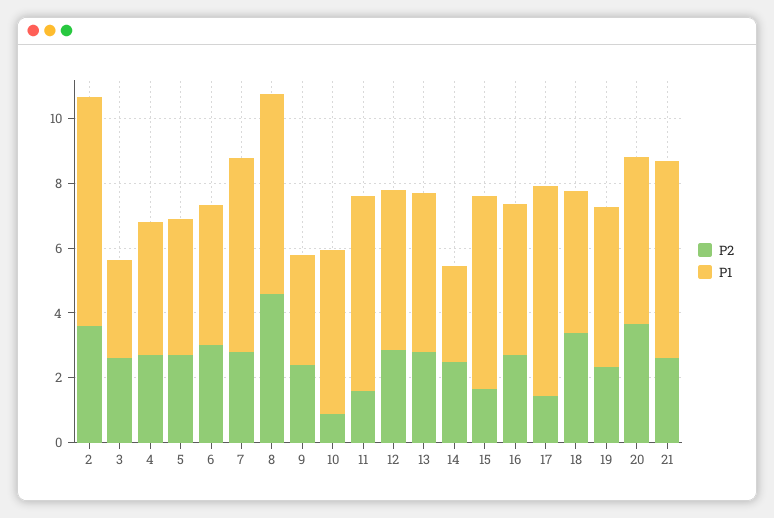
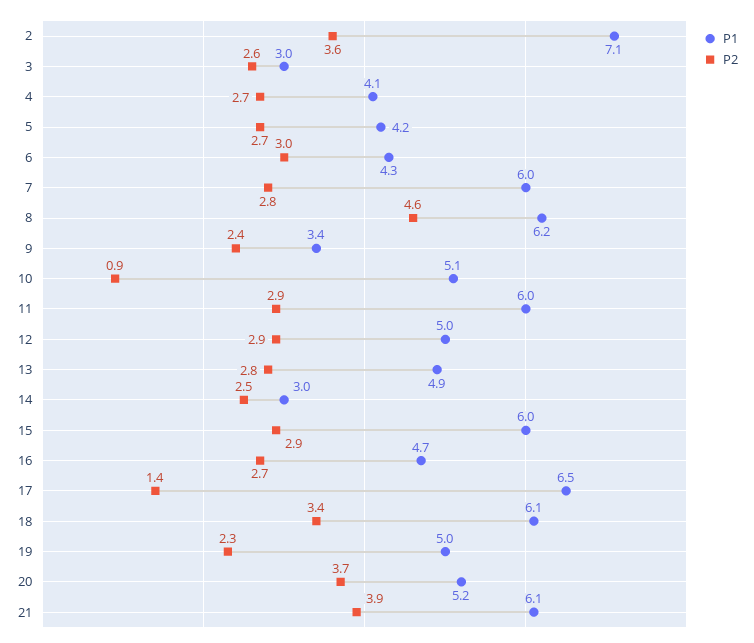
P2, 11: 1.5 -> 2.9
P2, 15: 1.5 -> 2.9
P1, 18: 4.5 -> 6.1
P2, 21: 2.5 -> 3.9

